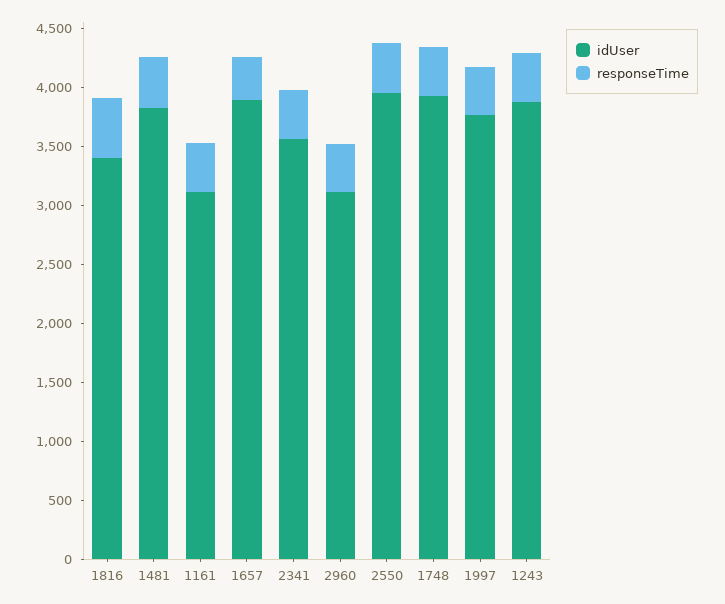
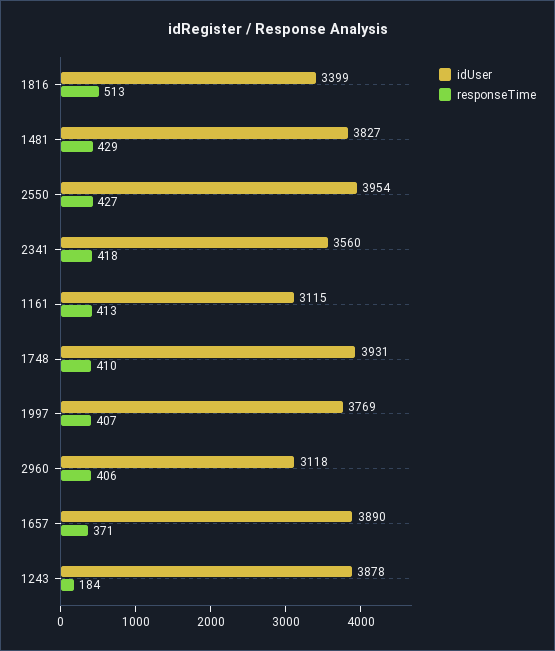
responseTime, 1243: 400 -> 184

